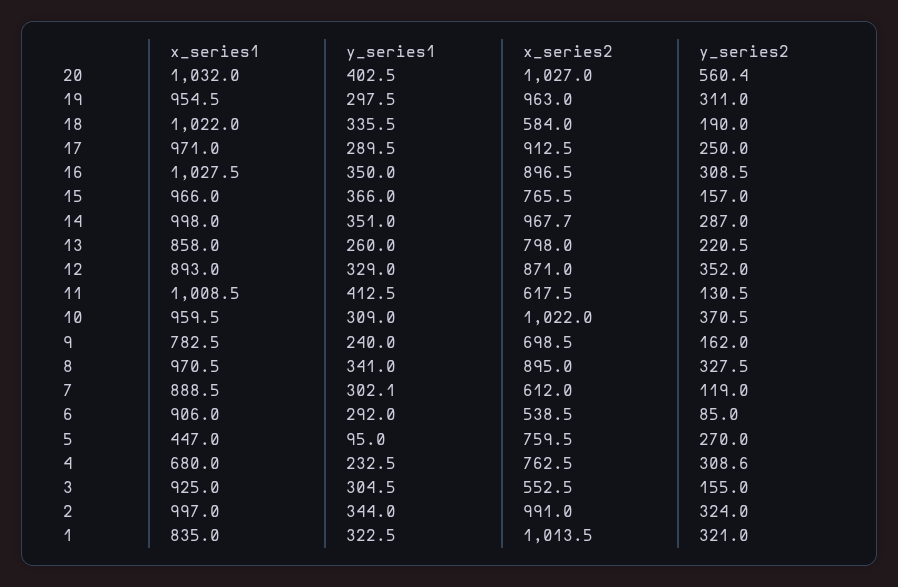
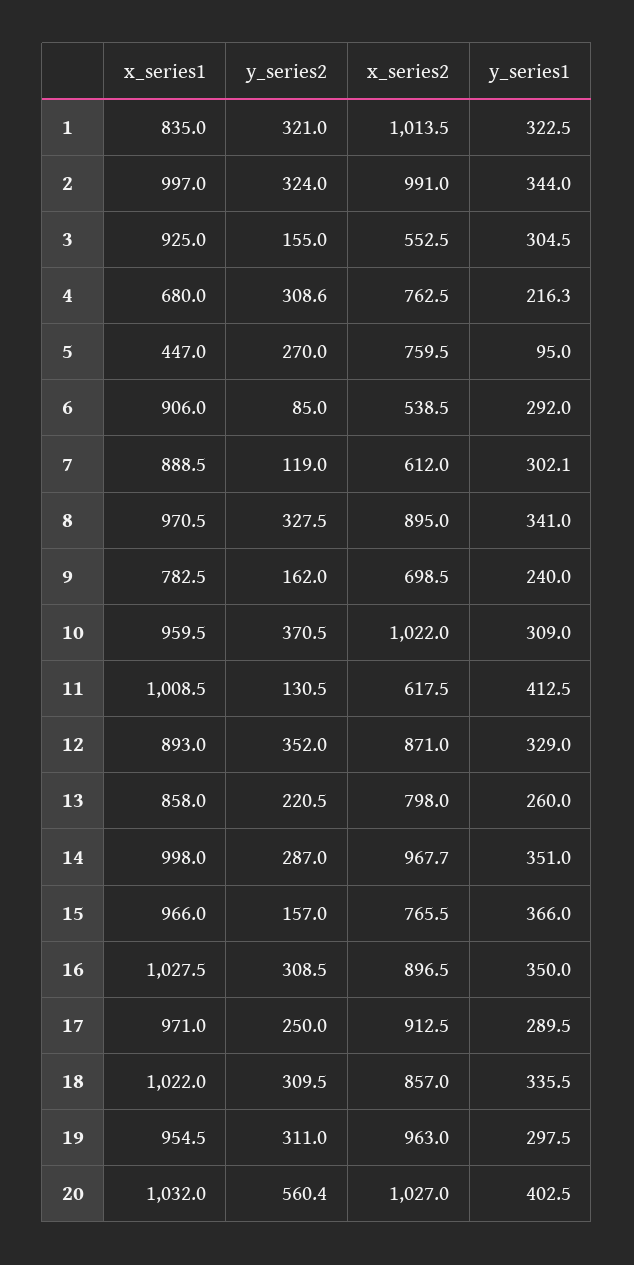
x_series2, 18: 584 -> 857
y_series2, 18: 190 -> 309.5
y_series1, 4: 232.5 -> 216.3

